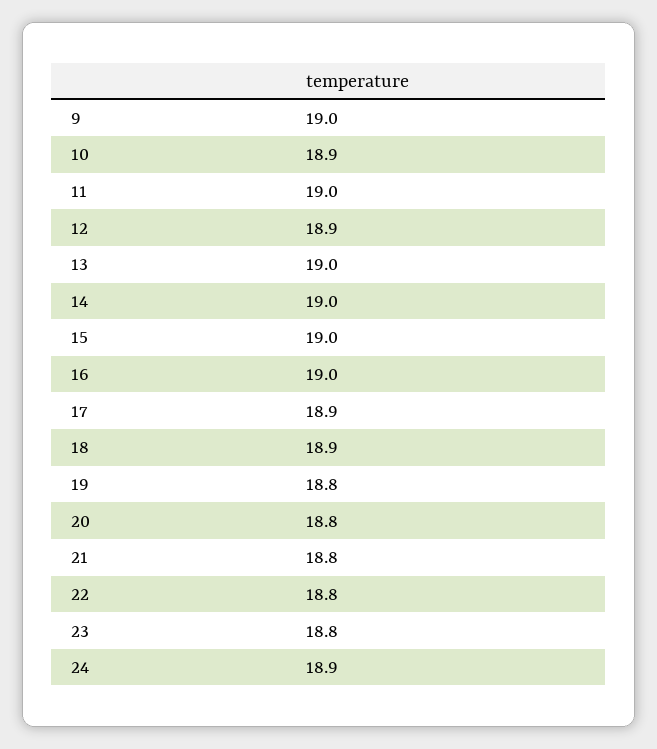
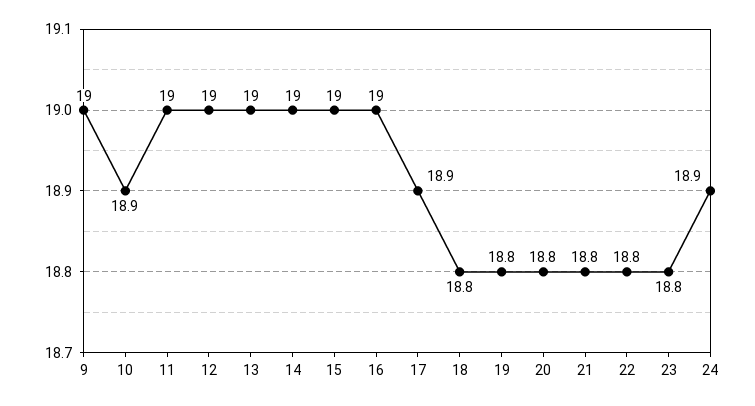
12: 18.9 -> 19
18: 18.9 -> 18.8

